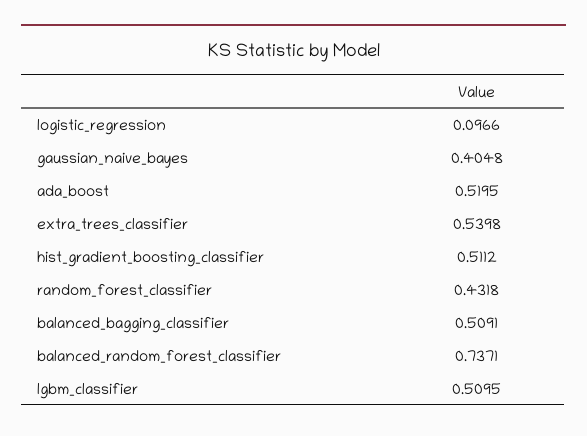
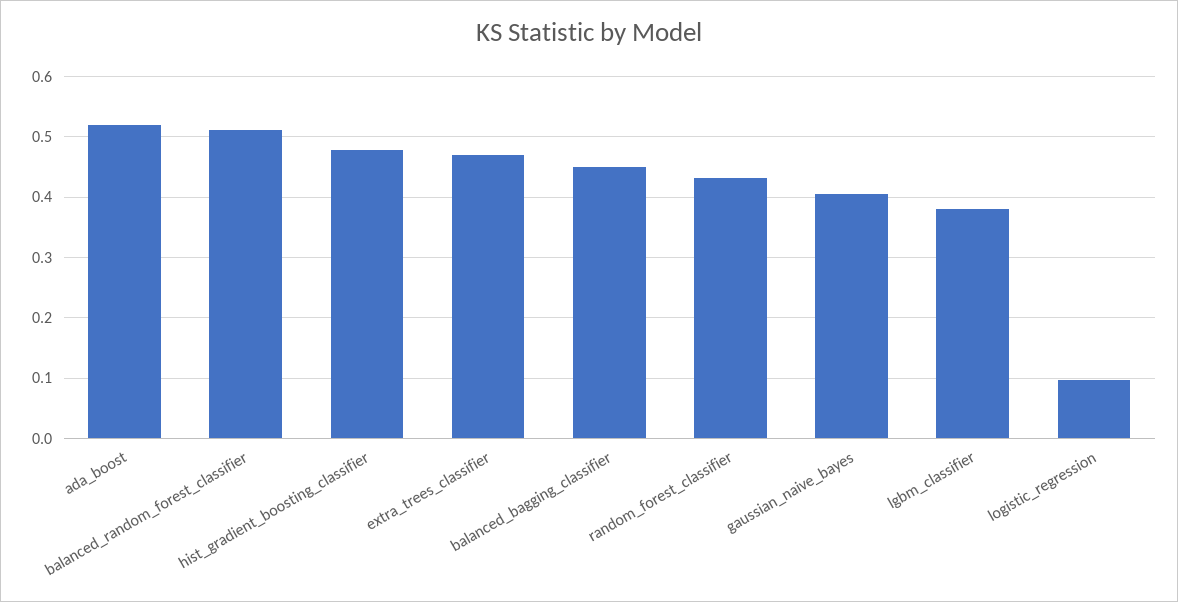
extra_trees_classifier: 0.5398 -> 0.47
hist_gradient_boosting_classifier: 0.5112 -> 0.48
balanced_bagging_classifier: 0.5091 -> 0.45
balanced_random_forest_classifier: 0.7371 -> 0.51
lgbm_classifier: 0.5095 -> 0.38

